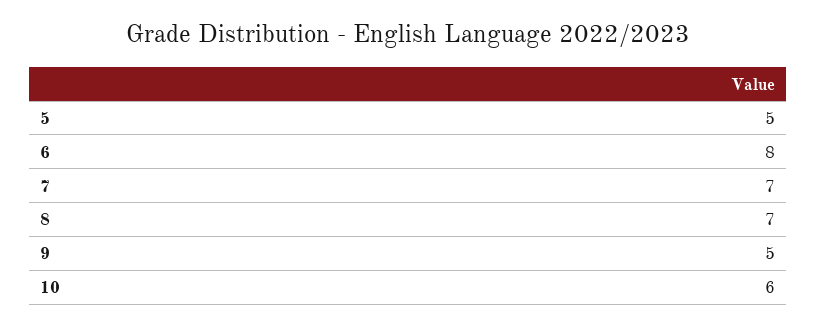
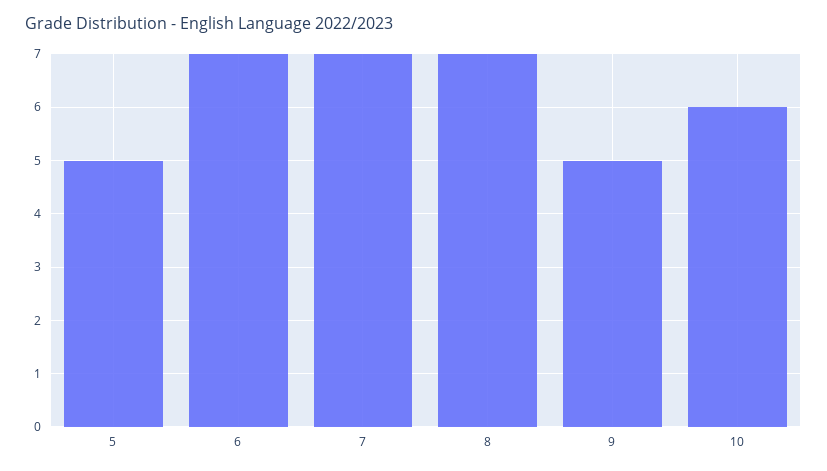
6: 8 -> 7

